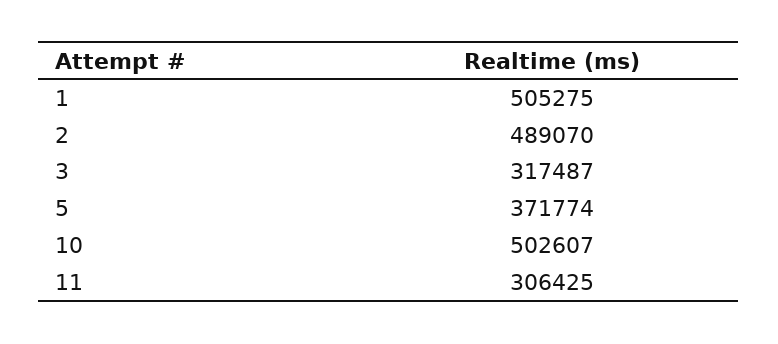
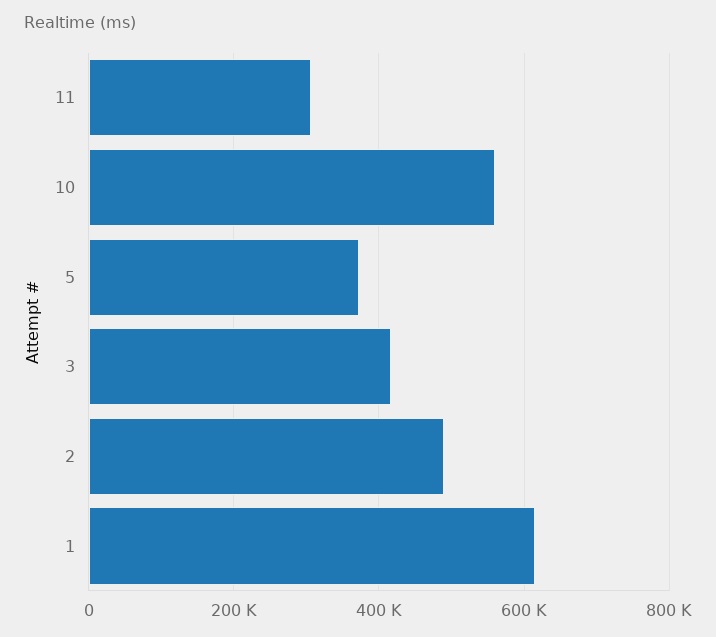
1: 505275 -> 620000
3: 317487 -> 420000
10: 502607 -> 560000

